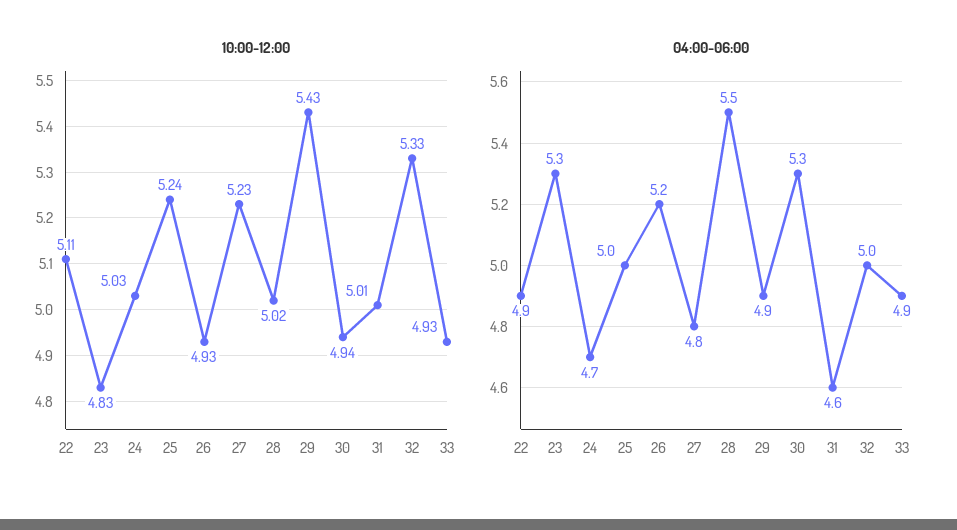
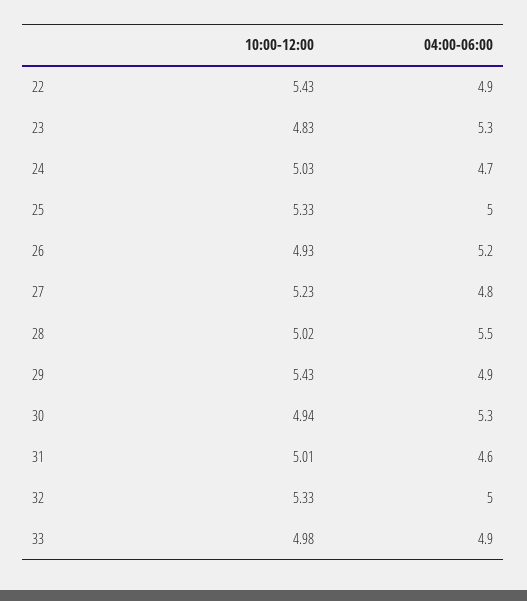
10:00-12:00, 22: 5.11 -> 5.43
10:00-12:00, 25: 5.24 -> 5.33
10:00-12:00, 33: 4.93 -> 4.98

